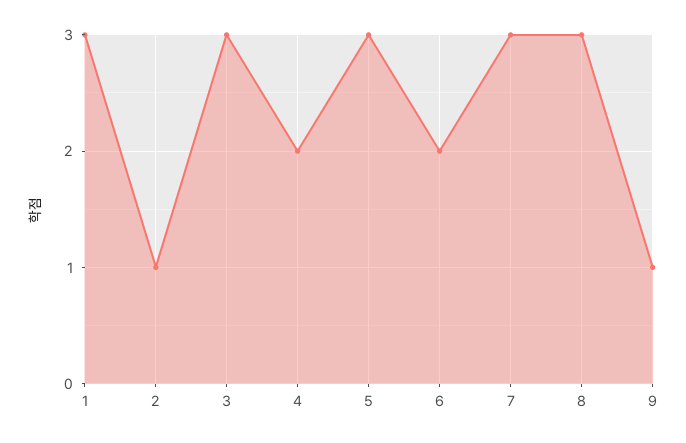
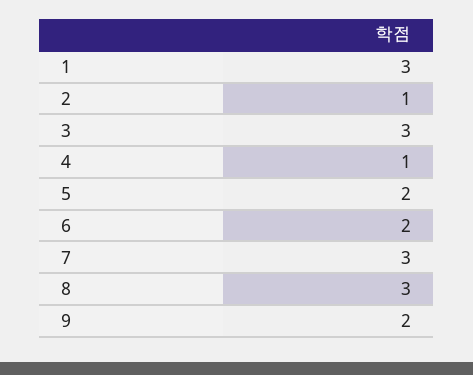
4: 2 -> 1
5: 3 -> 2
9: 1 -> 2

